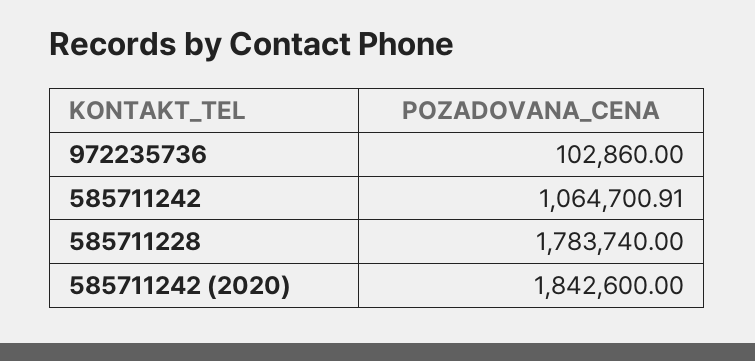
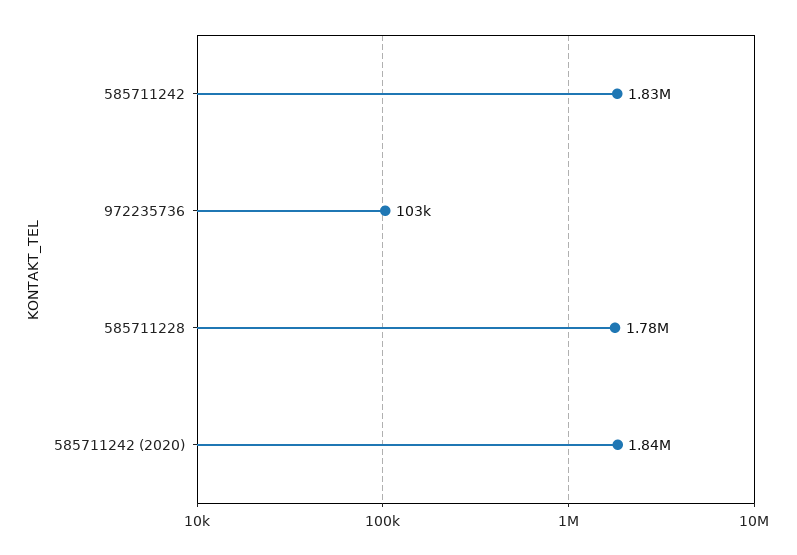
585711242: 1064700.91 -> 1830000

